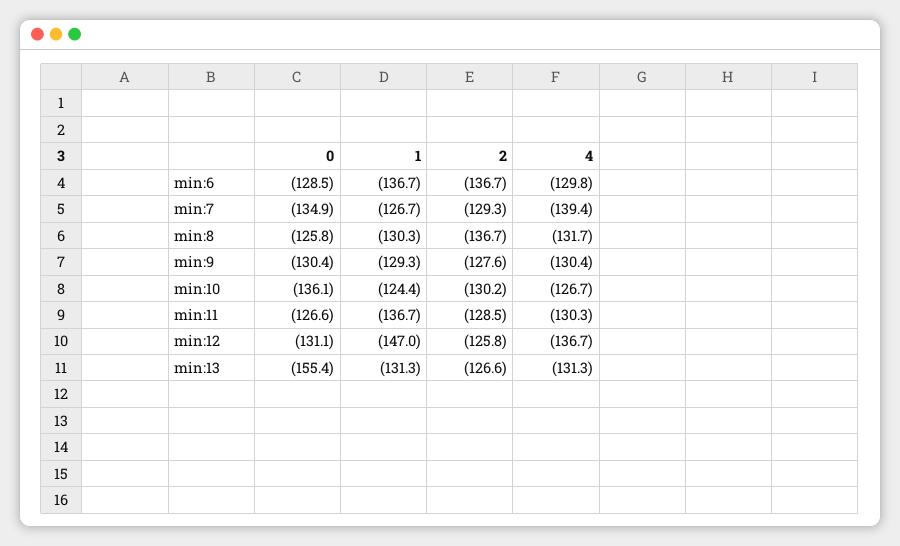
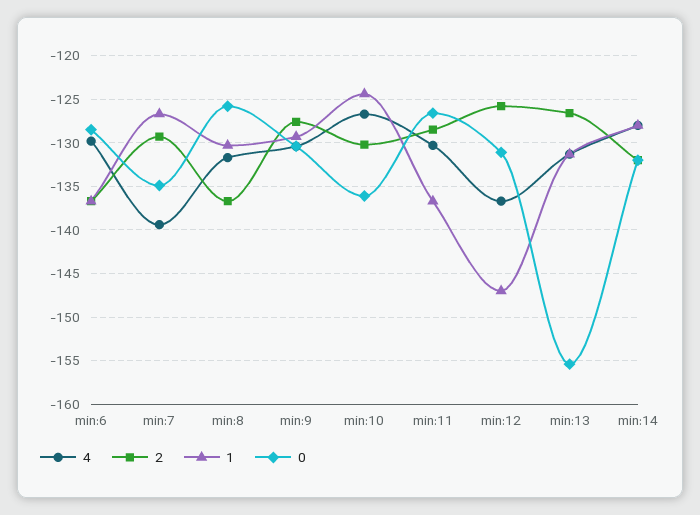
4, min:14: none -> -128
2, min:14: none -> -132
1, min:14: none -> -128
0, min:14: none -> -132

